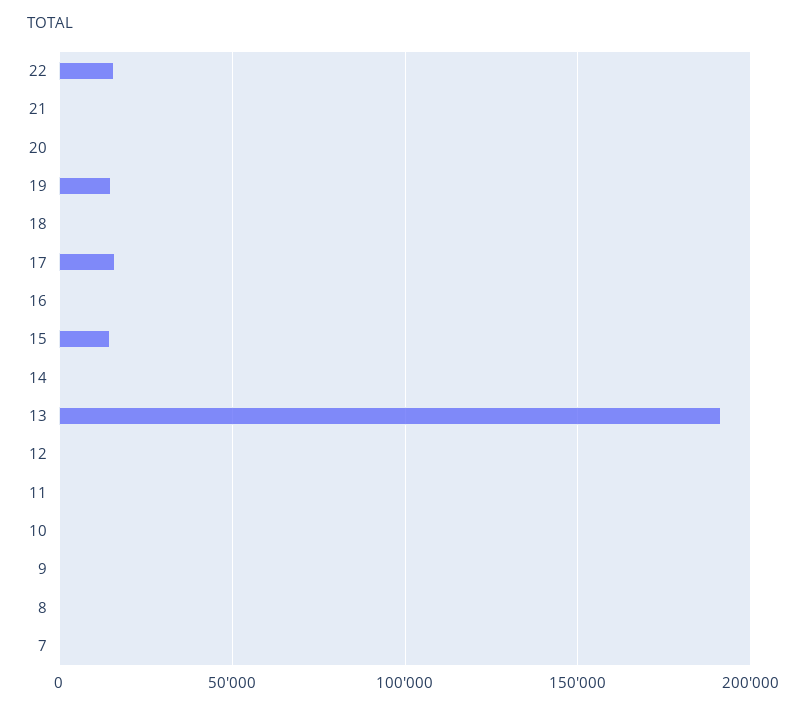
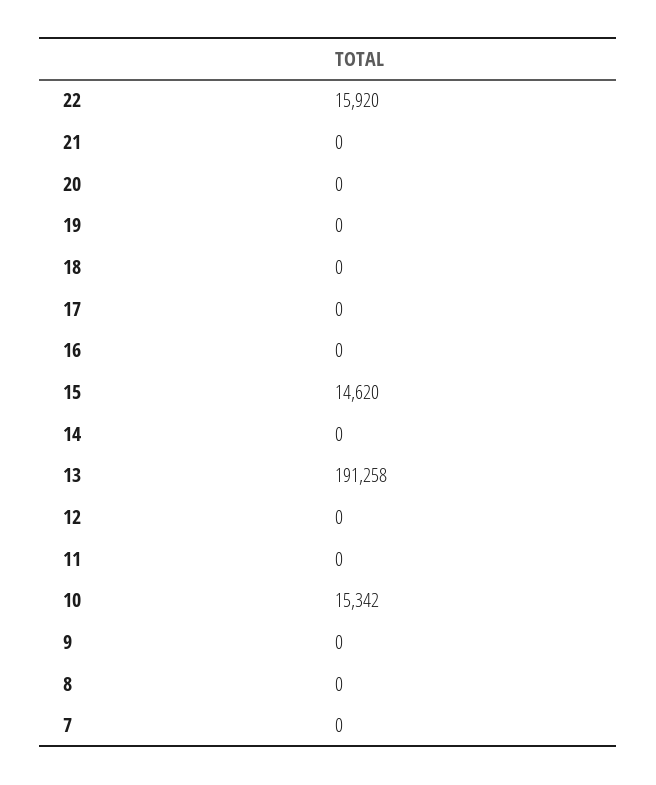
19: 15000 -> 0
17: 15000 -> 0
10: 0 -> 15342

